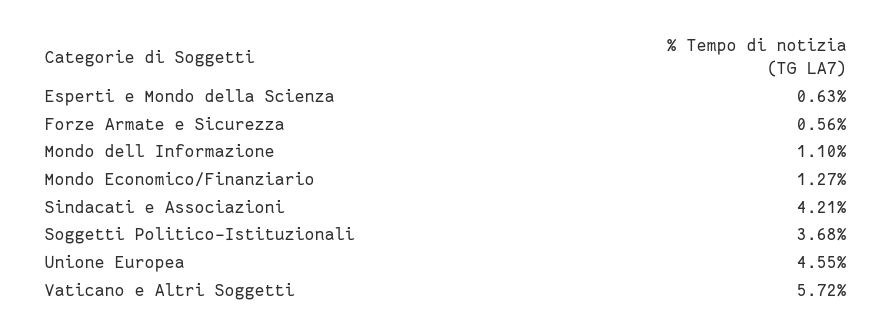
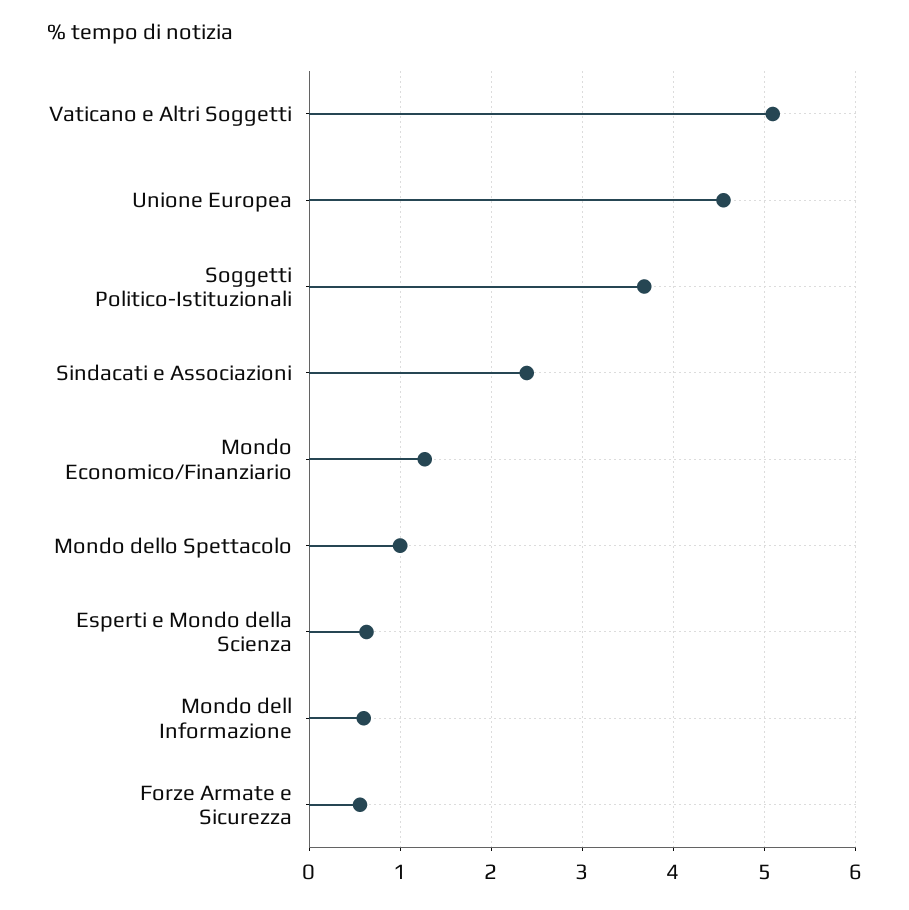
Mondo dell Informazione: 1.1 -> 0.6
Sindacati e Associazioni: 4.21 -> 2.4
Vaticano e Altri Soggetti: 5.72 -> 5.1
Mondo dello Spettacolo: none -> 1

